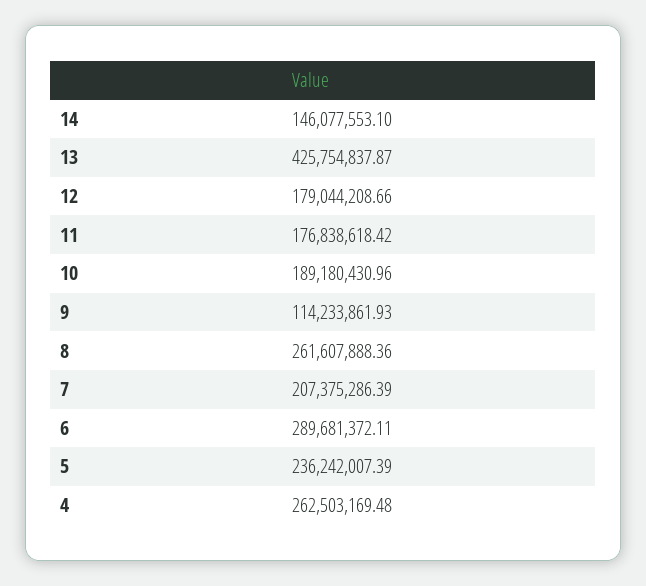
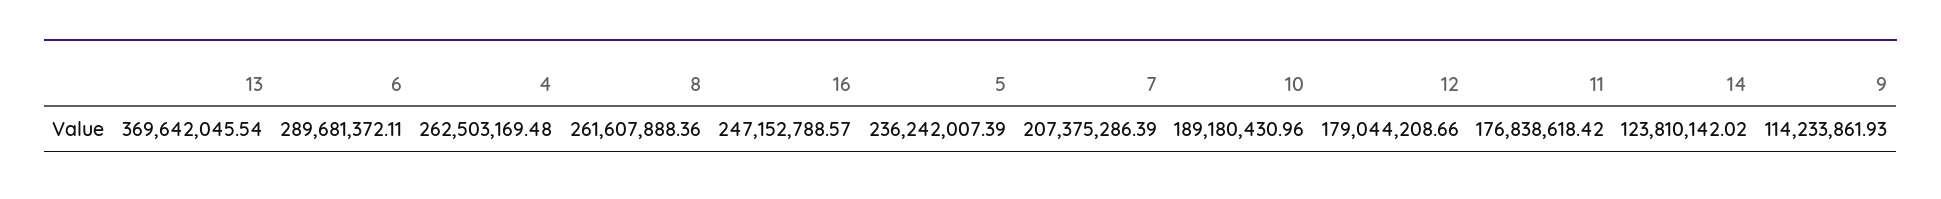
14: 146077553.1 -> 123810142.02
13: 425754837.87 -> 369642045.54
16: none -> 247152788.57

